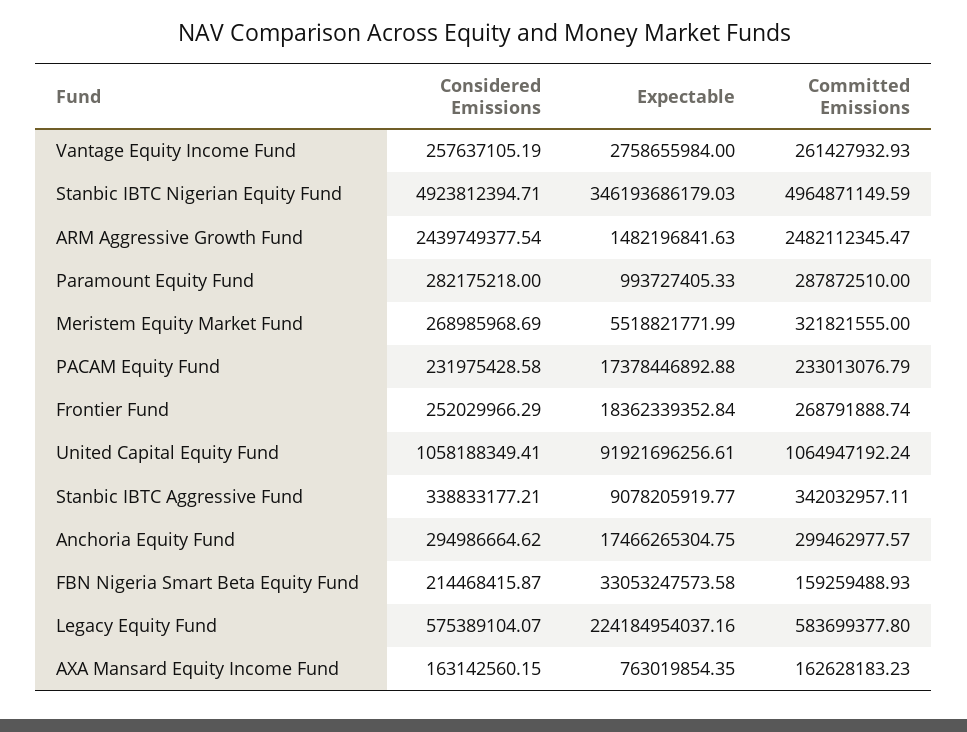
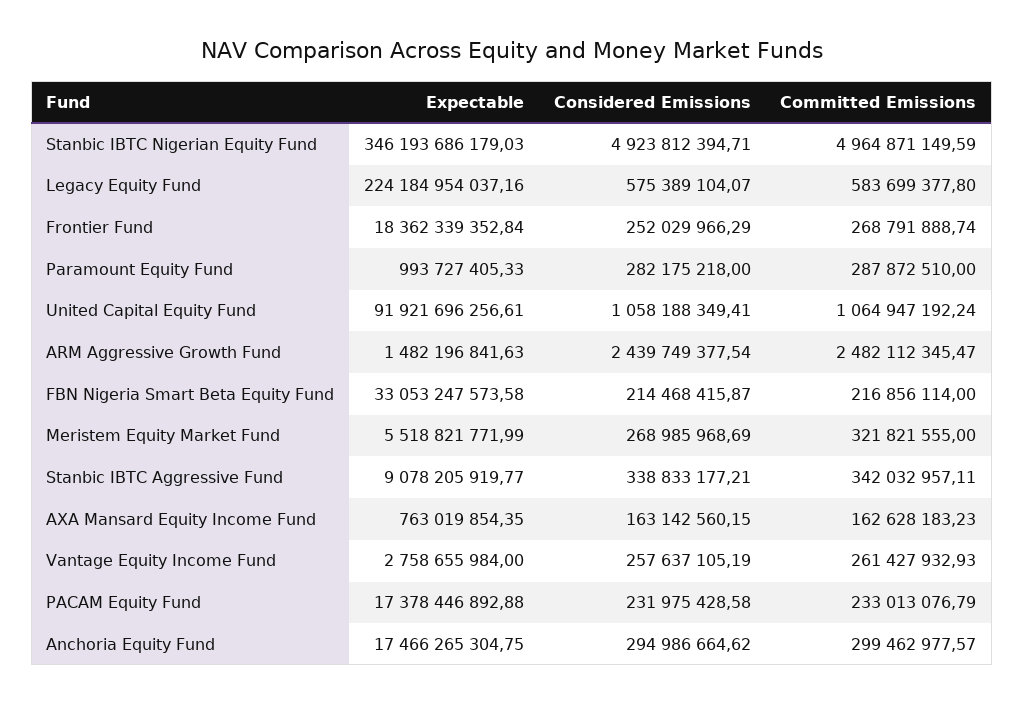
Committed Emissions, FBN Nigeria Smart Beta Equity Fund: 159259488.93 -> 216856114

